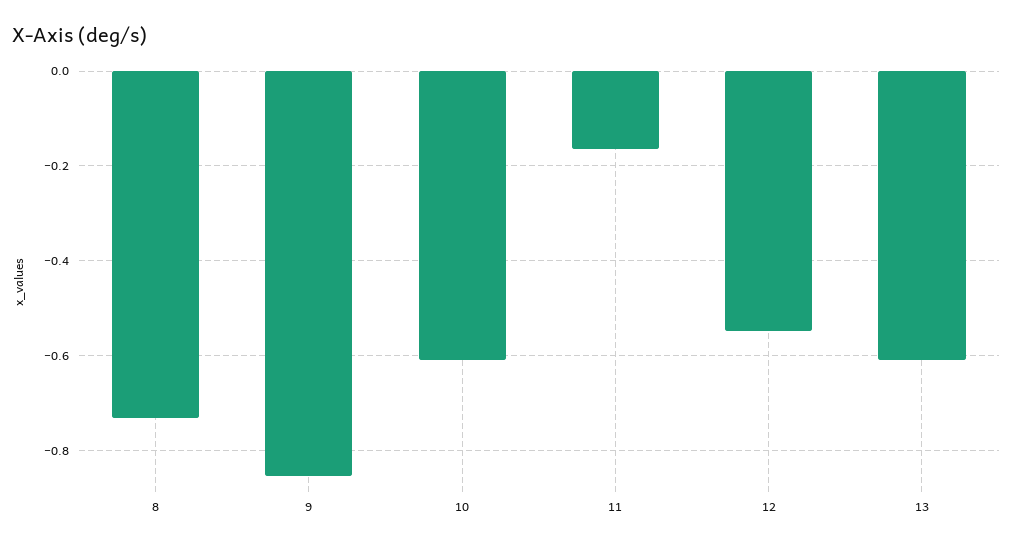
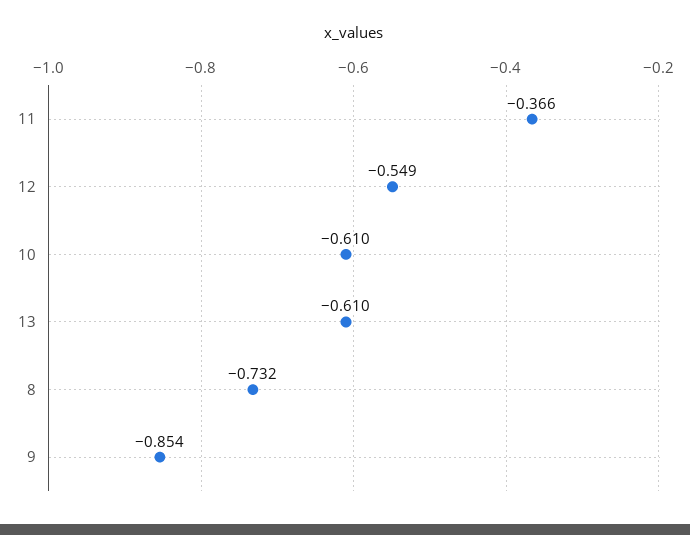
11: -0.16 -> -0.366

